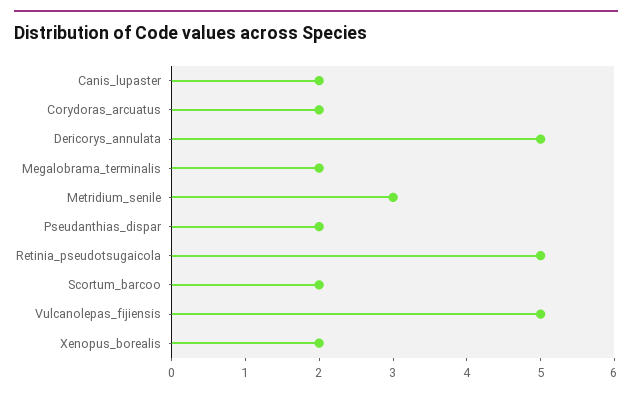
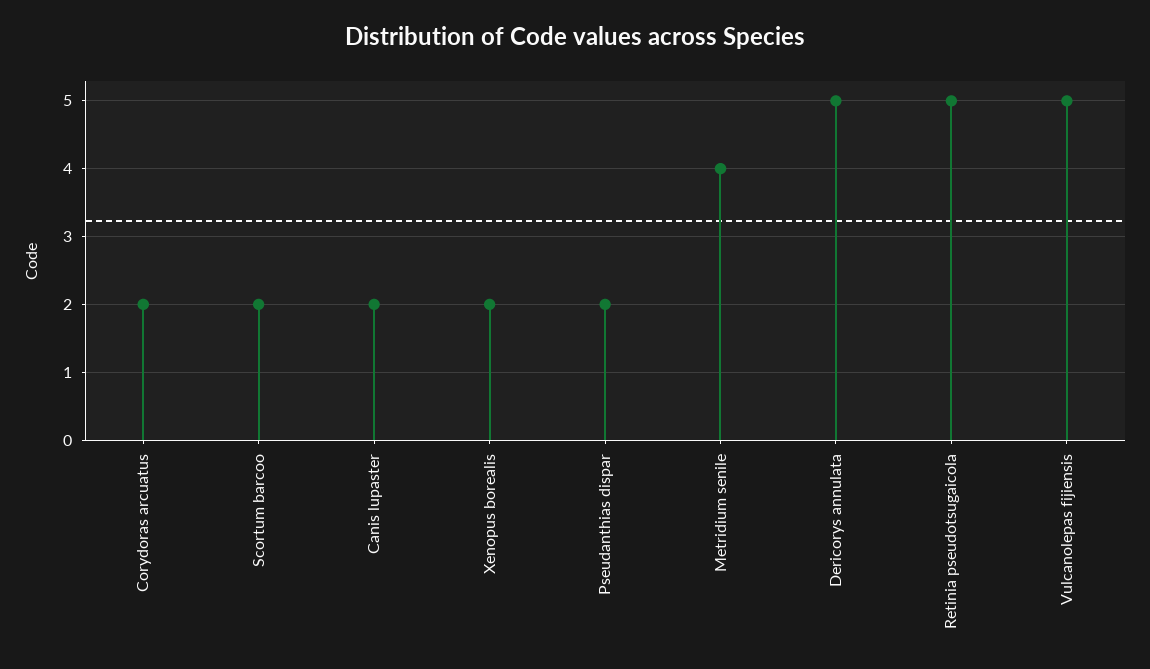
Megalobrama_terminalis: 2 -> none
Metridium_senile: 3 -> 4

